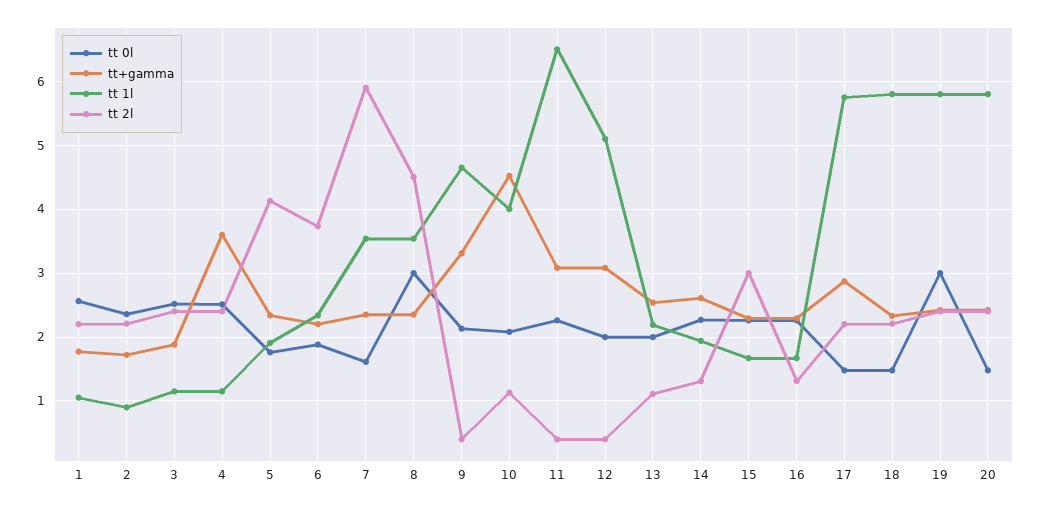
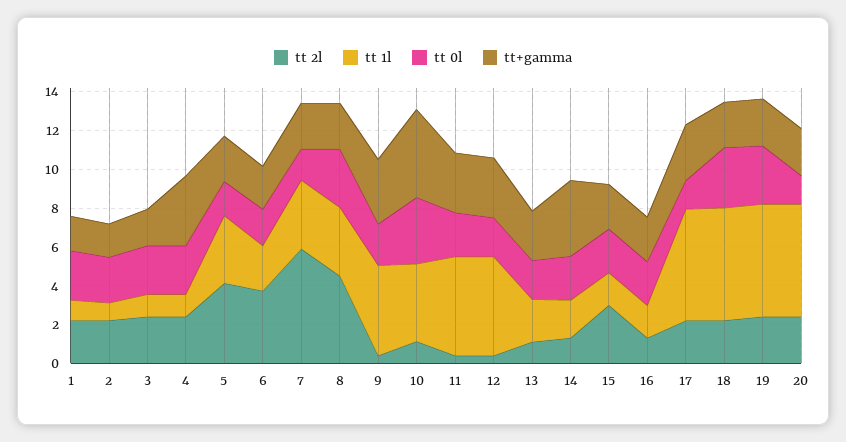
tt 1l, 5: 1.9 -> 3.5
tt 0l, 10: 2.1 -> 3.5
tt 1l, 11: 6.5 -> 5
tt+gamma, 14: 2.6 -> 4
tt 0l, 18: 1.5 -> 3

